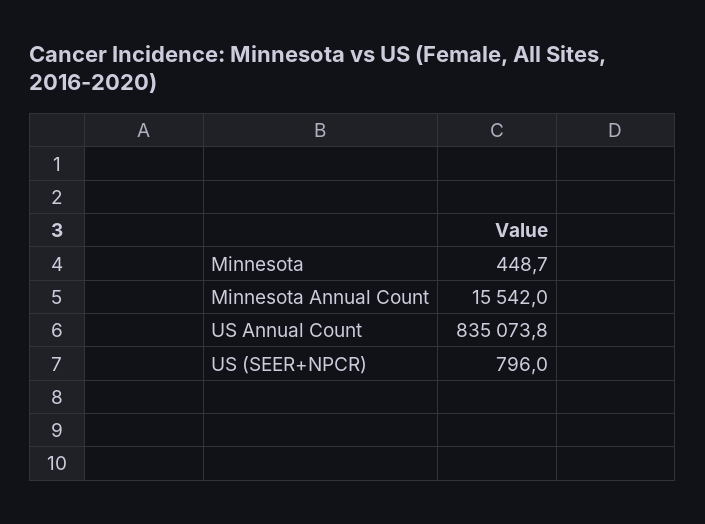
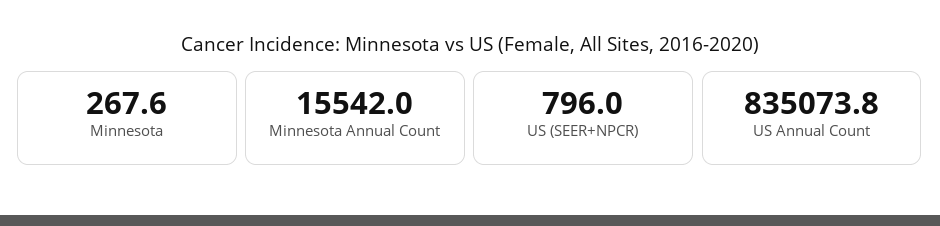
Minnesota: 448.7 -> 267.6

